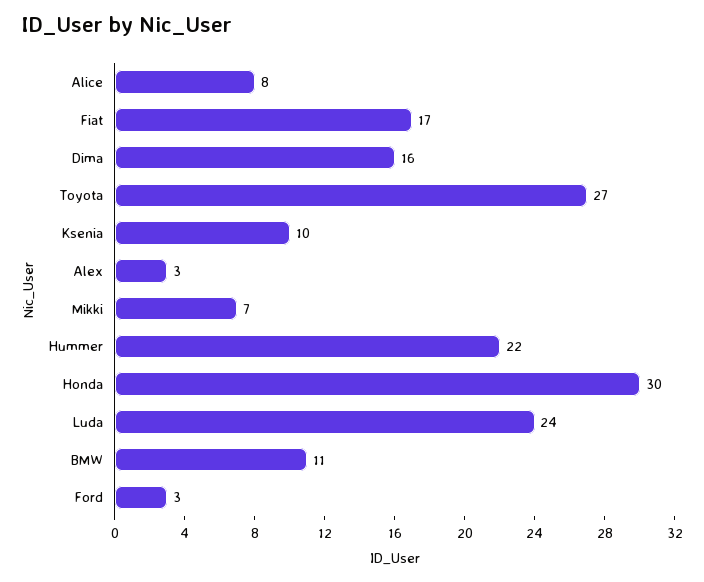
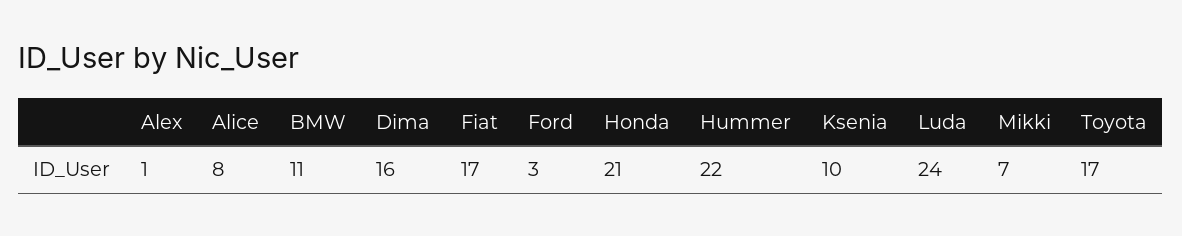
Toyota: 27 -> 17
Alex: 3 -> 1
Honda: 30 -> 21

